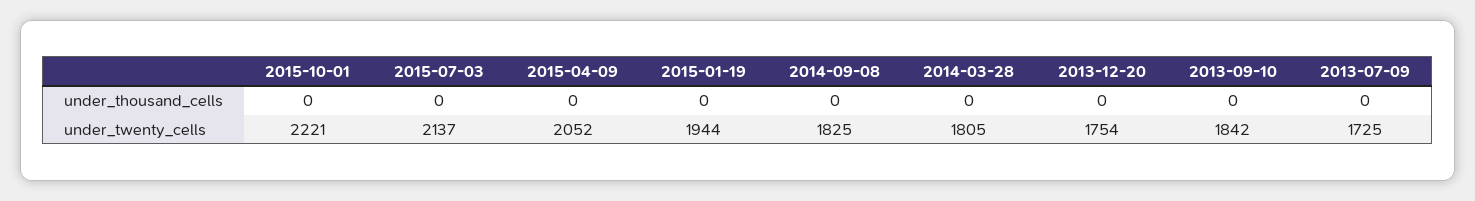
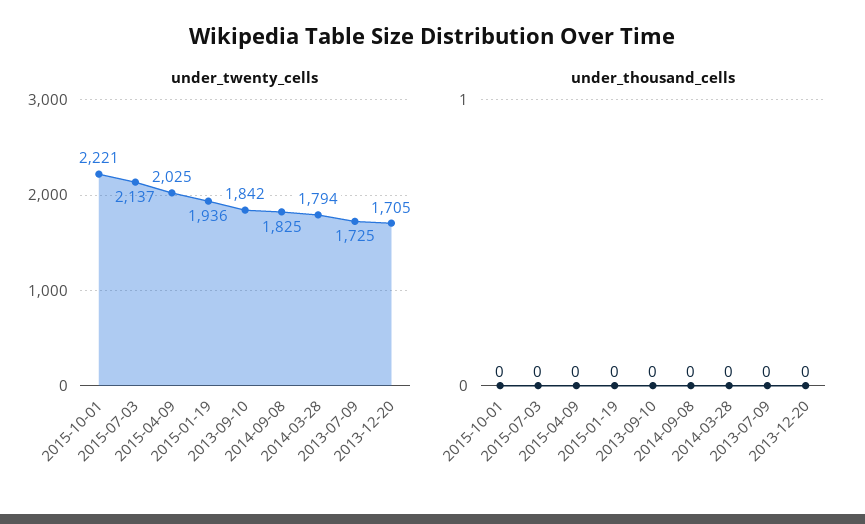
under_twenty_cells, 2015-04-09: 2052 -> 2025
under_twenty_cells, 2015-01-19: 1944 -> 1936
under_twenty_cells, 2014-03-28: 1805 -> 1794
under_twenty_cells, 2013-12-20: 1754 -> 1705

